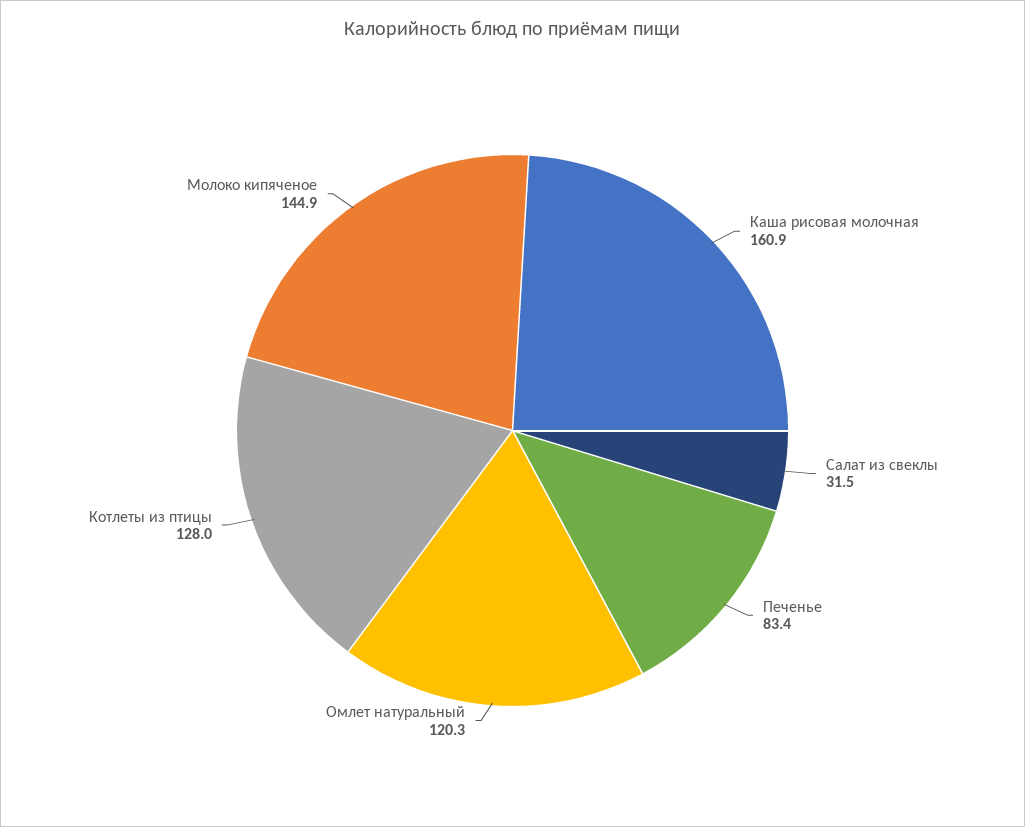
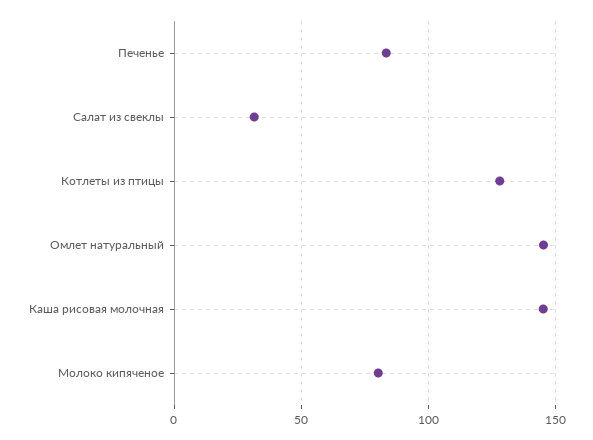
Каша рисовая молочная: 160.9 -> 145
Омлет натуральный: 120.3 -> 145
Молоко кипяченое: 144.9 -> 80

